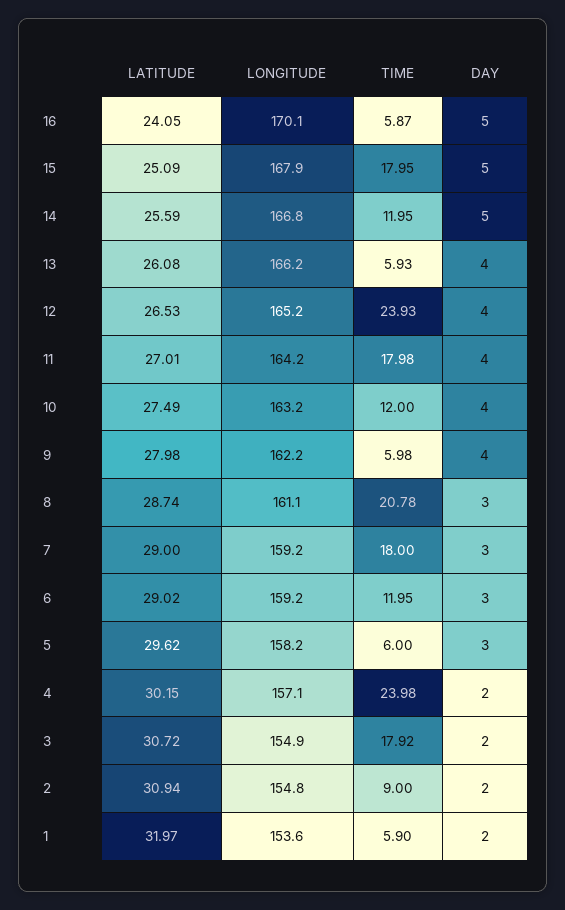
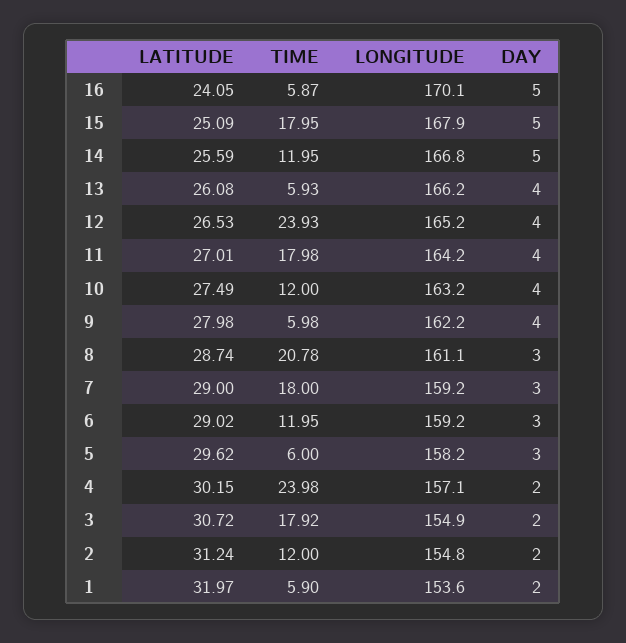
LATITUDE, 2: 30.94 -> 31.24
TIME, 2: 9 -> 12

